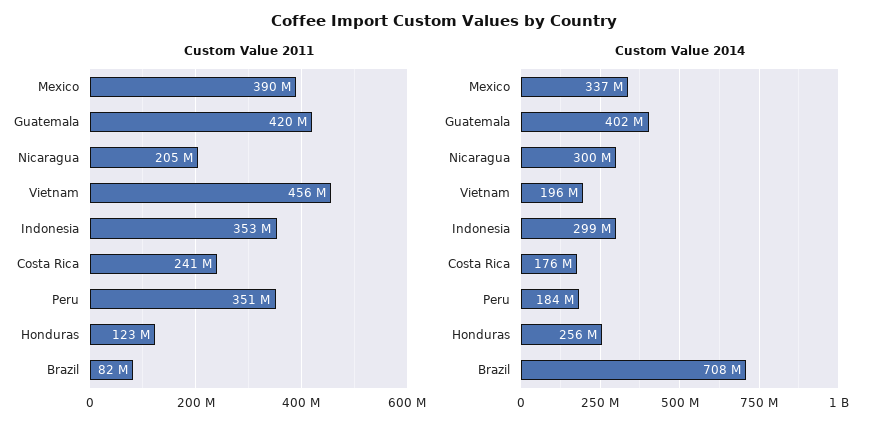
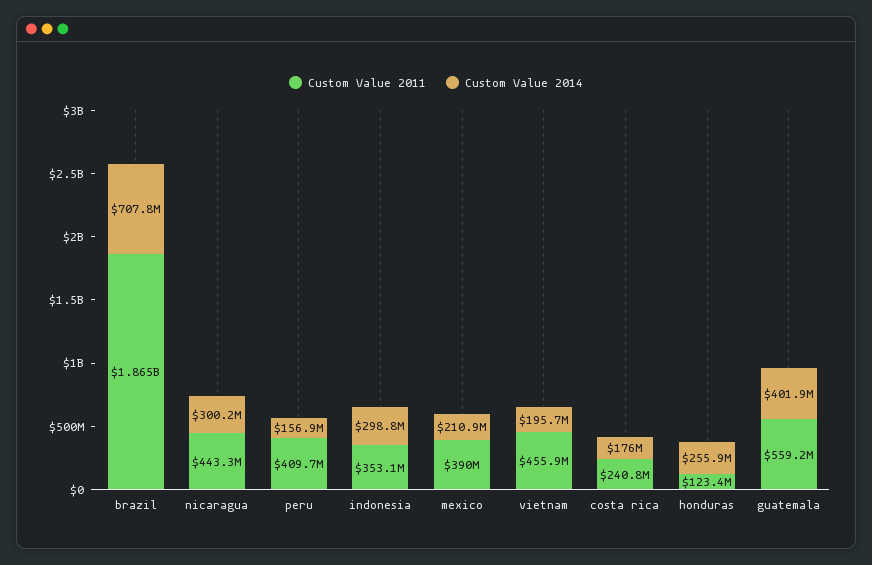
Custom Value 2011, Guatemala: 420000000 -> 559200000
Custom Value 2011, Nicaragua: 205000000 -> 443300000
Custom Value 2011, Peru: 351000000 -> 409700000
Custom Value 2011, Brazil: 82000000 -> 1865000000
Custom Value 2014, Mexico: 337000000 -> 210900000
Custom Value 2014, Peru: 184000000 -> 156900000

